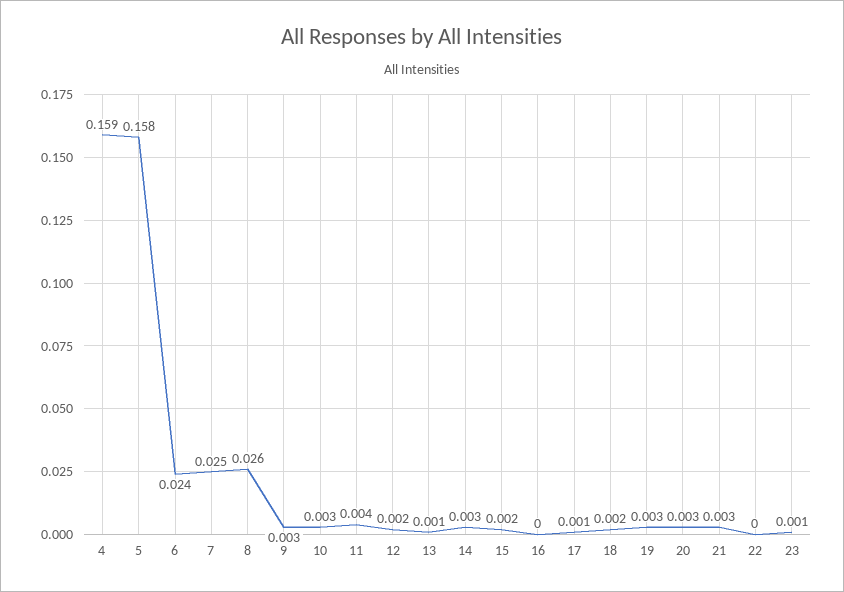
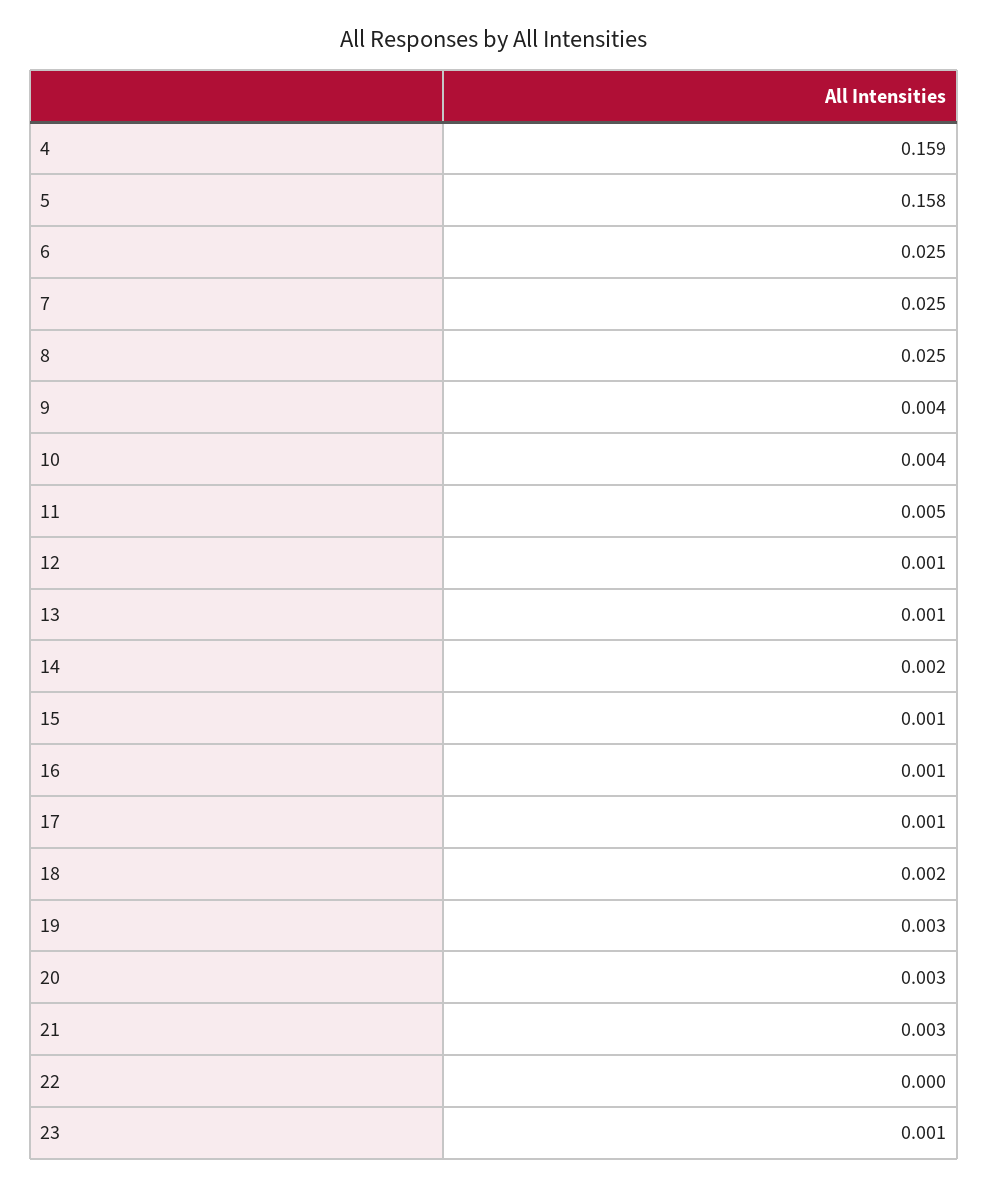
6: 0.024 -> 0.025
8: 0.026 -> 0.025
9: 0.003 -> 0.004
10: 0.003 -> 0.004
11: 0.004 -> 0.005
12: 0.002 -> 0.001
14: 0.003 -> 0.002
15: 0.002 -> 0.001
16: 0 -> 0.001

